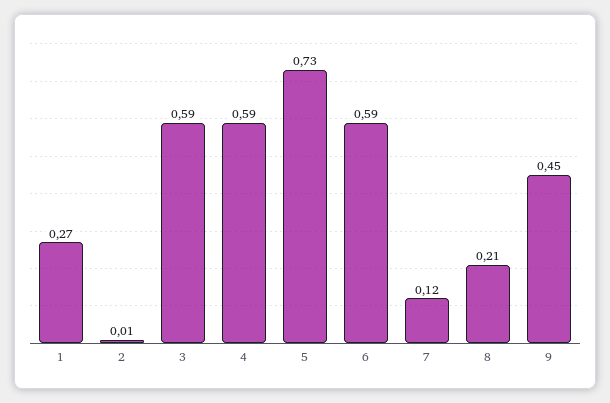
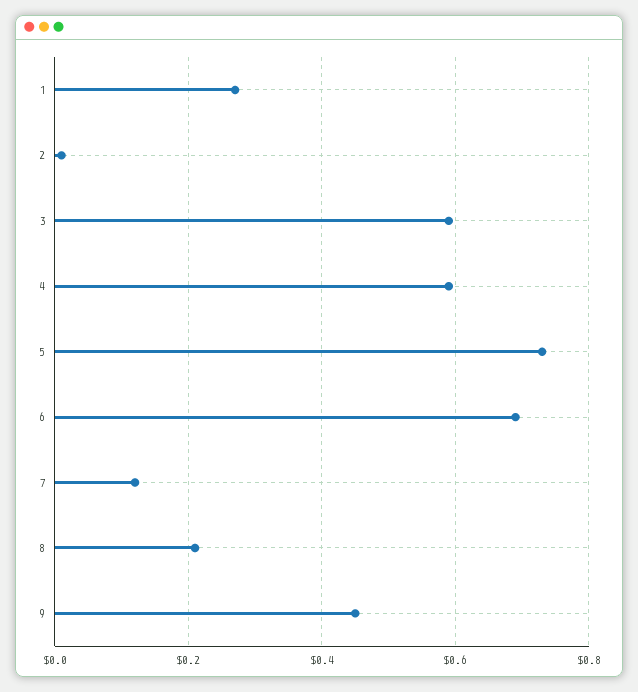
6: 0.59 -> 0.7

